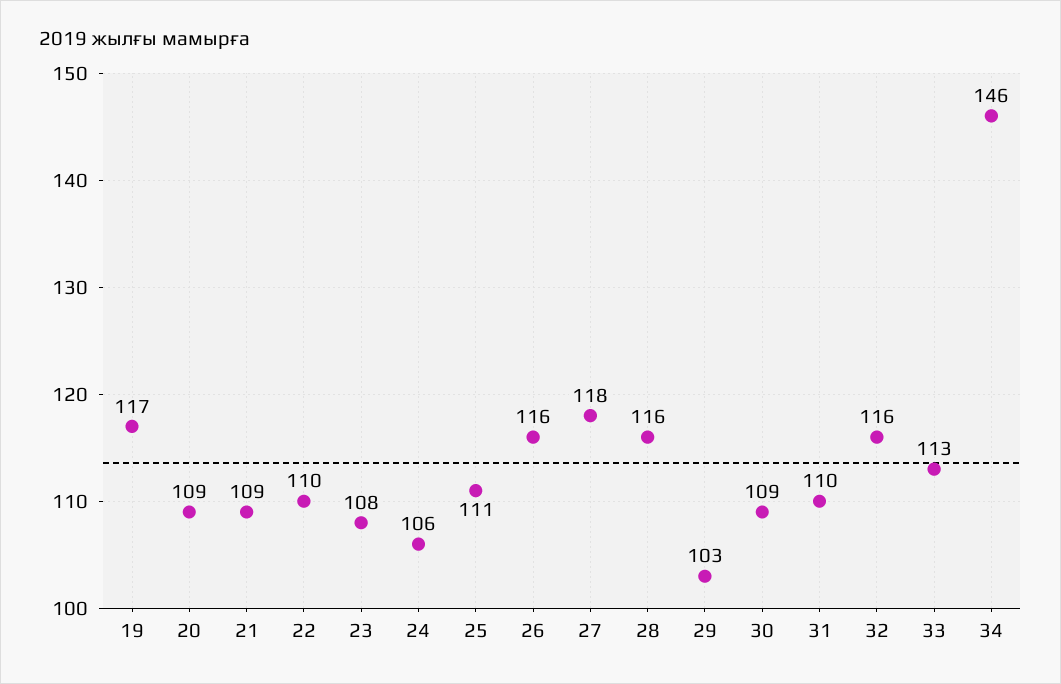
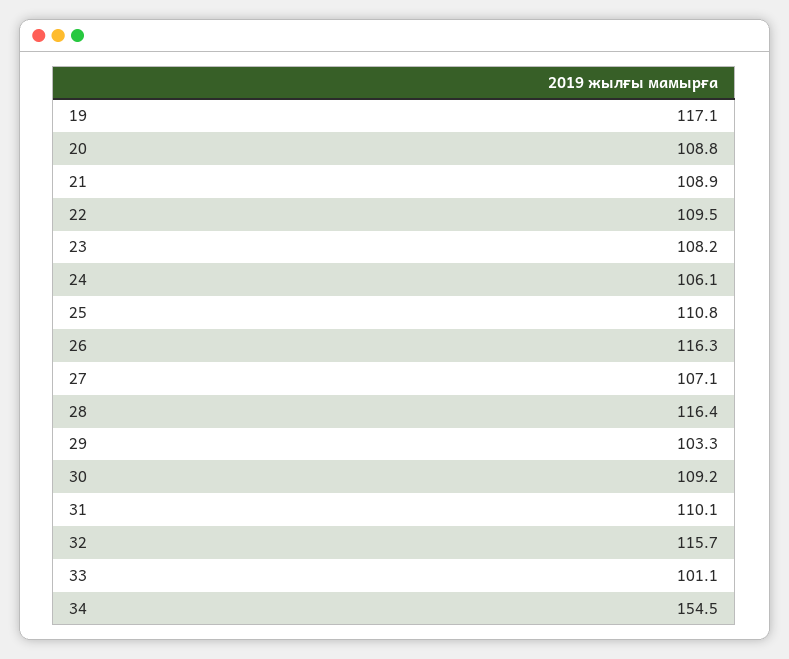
27: 118 -> 107.1
33: 113 -> 101.1
34: 146 -> 154.5

